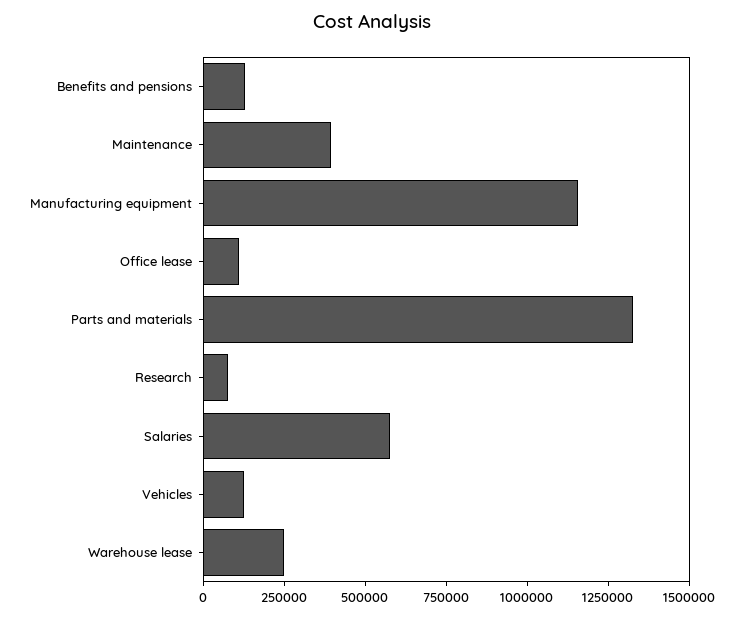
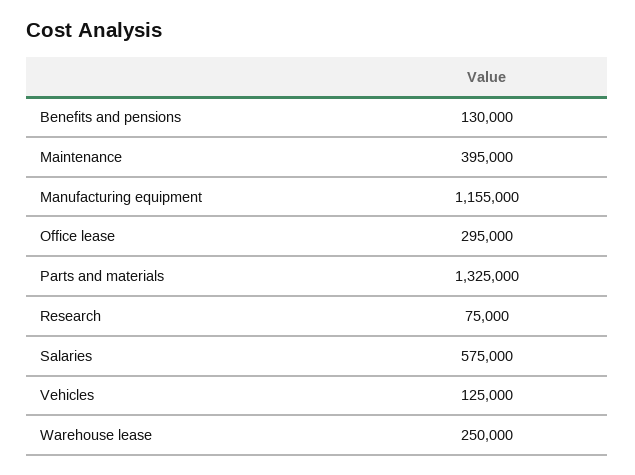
Office lease: 100000 -> 295000

